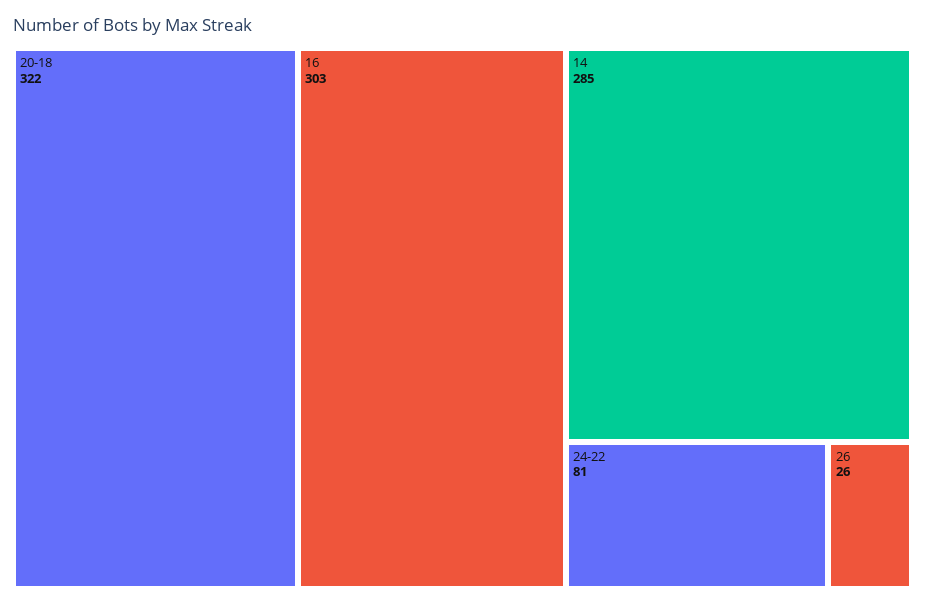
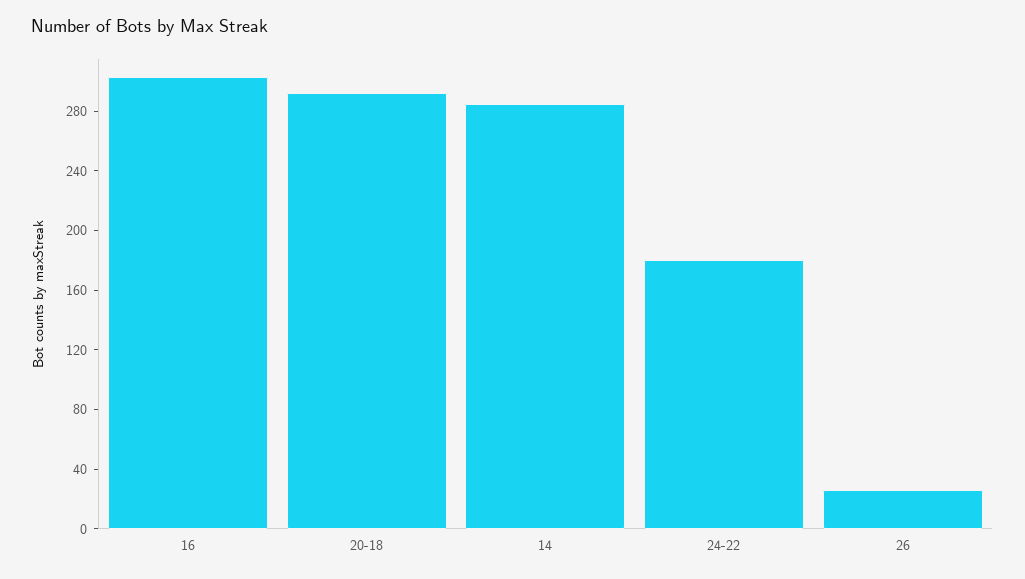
20-18: 322 -> 290
24-22: 81 -> 180

